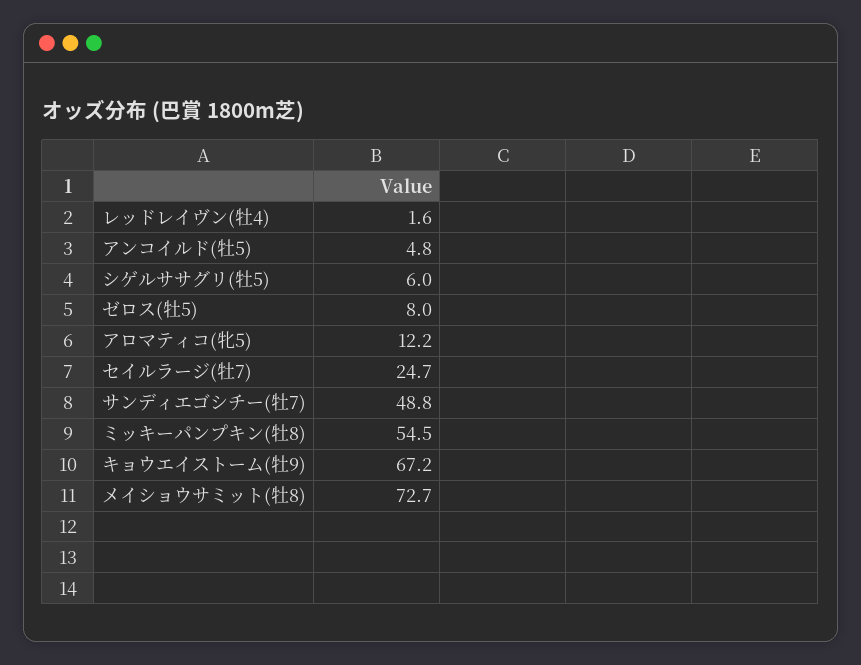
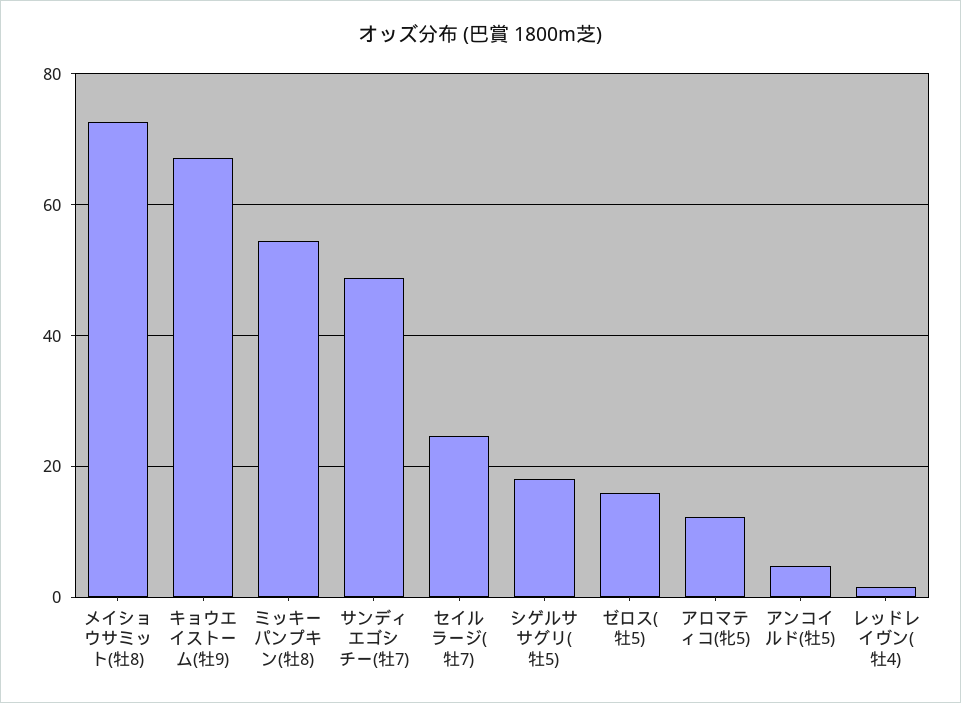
シゲルササグリ(牡5): 6 -> 18
ゼロス(牡5): 8 -> 16

